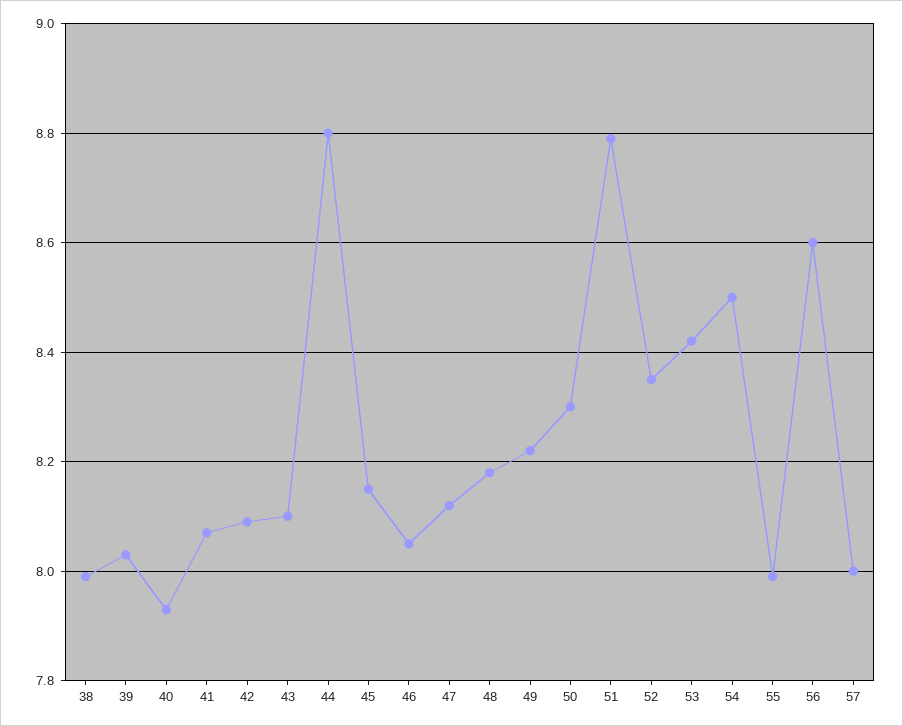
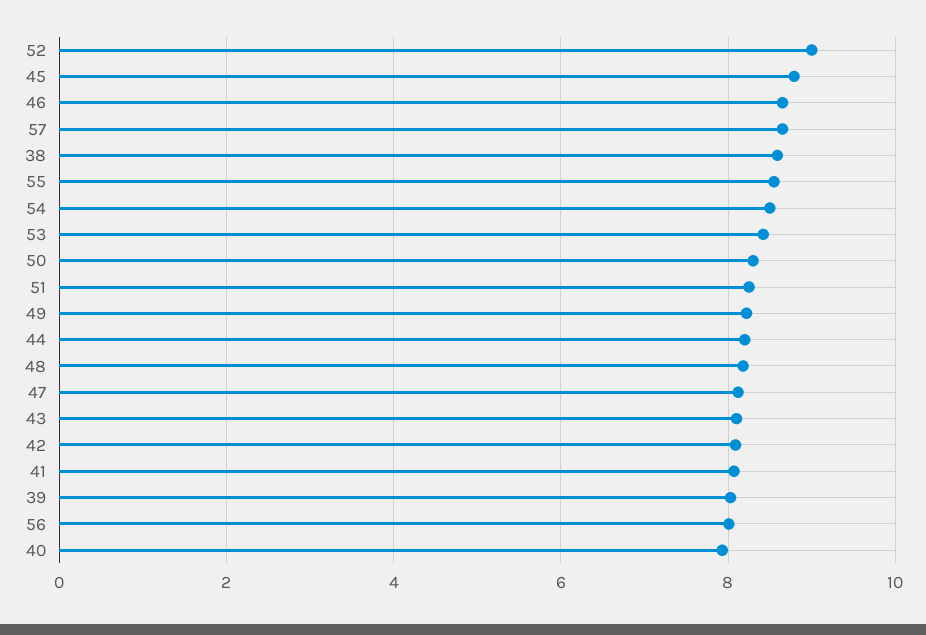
38: 8 -> 8.6
44: 8.8 -> 8.2
45: 8.15 -> 8.8
46: 8.05 -> 8.6
51: 8.8 -> 8.2
52: 8.35 -> 9
55: 8 -> 8.6
56: 8.6 -> 8
57: 8 -> 8.6

